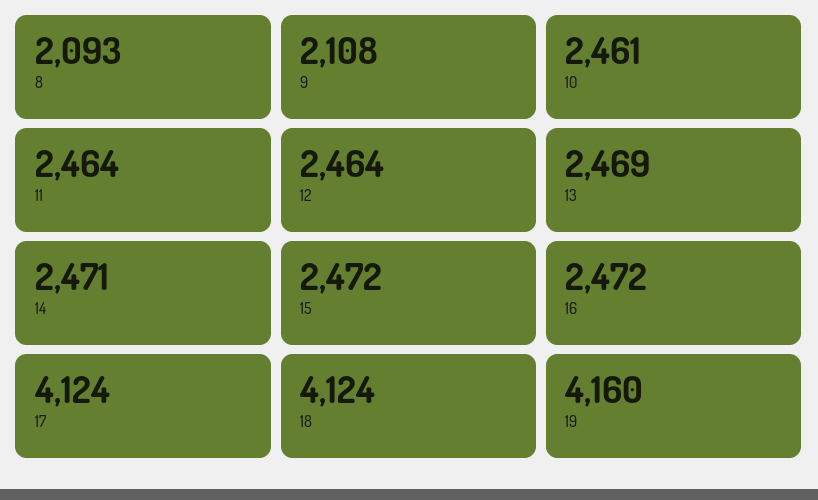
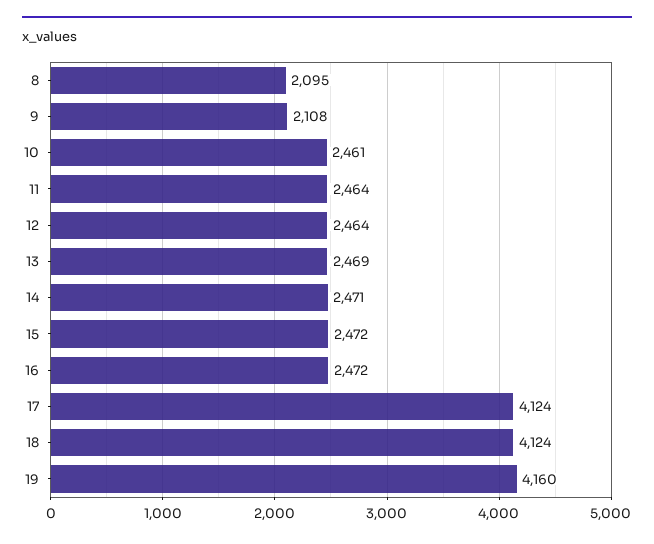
8: 2093 -> 2095

